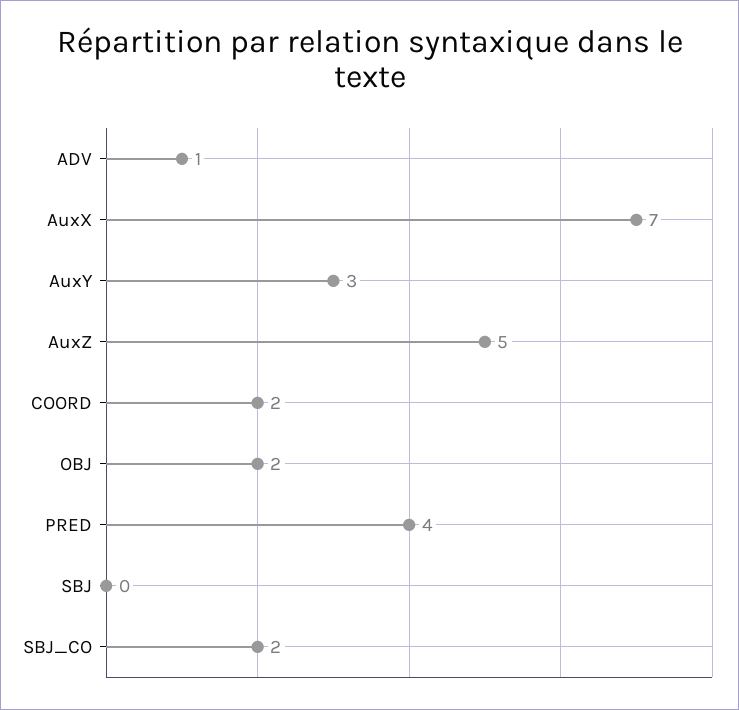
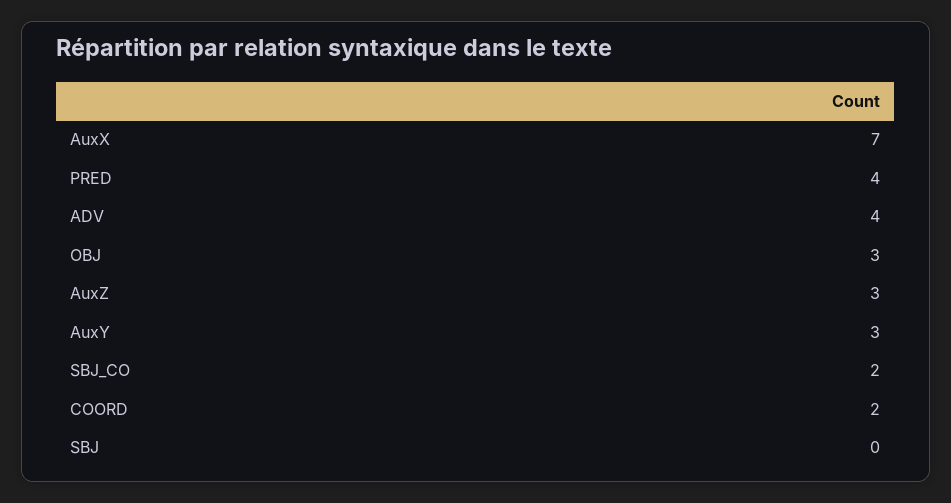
ADV: 1 -> 4
AuxZ: 5 -> 3
OBJ: 2 -> 3

